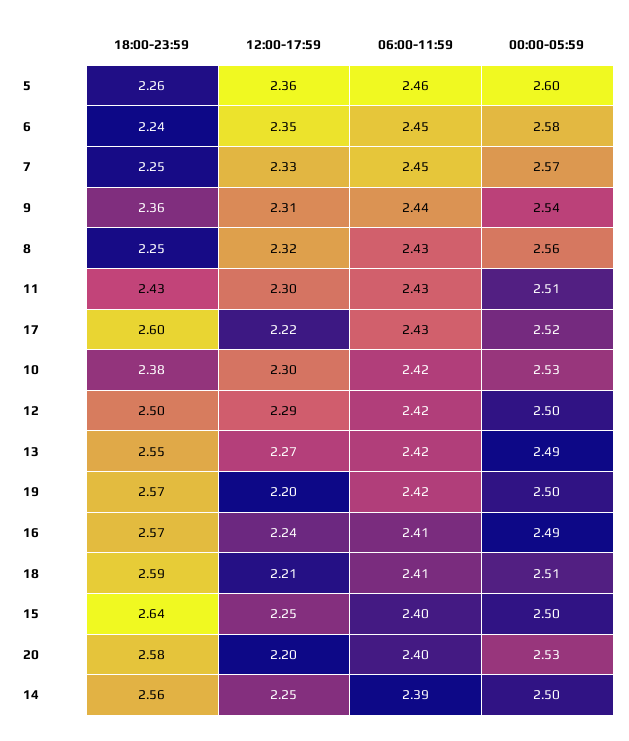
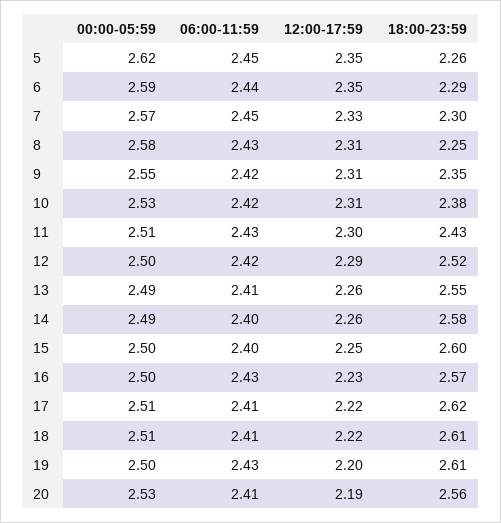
12:00-17:59, 5: 2.36 -> 2.35
06:00-11:59, 5: 2.46 -> 2.45
00:00-05:59, 5: 2.6 -> 2.62
18:00-23:59, 6: 2.24 -> 2.29
06:00-11:59, 6: 2.45 -> 2.44
00:00-05:59, 6: 2.58 -> 2.59
18:00-23:59, 7: 2.25 -> 2.3
18:00-23:59, 9: 2.36 -> 2.35
06:00-11:59, 9: 2.44 -> 2.42
00:00-05:59, 9: 2.54 -> 2.55
12:00-17:59, 8: 2.32 -> 2.31
00:00-05:59, 8: 2.56 -> 2.58
18:00-23:59, 17: 2.6 -> 2.62
06:00-11:59, 17: 2.43 -> 2.41
00:00-05:59, 17: 2.52 -> 2.51
12:00-17:59, 10: 2.3 -> 2.31
18:00-23:59, 12: 2.5 -> 2.52
12:00-17:59, 13: 2.27 -> 2.26
06:00-11:59, 13: 2.42 -> 2.41
18:00-23:59, 19: 2.57 -> 2.61
06:00-11:59, 19: 2.42 -> 2.43
12:00-17:59, 16: 2.24 -> 2.23
06:00-11:59, 16: 2.41 -> 2.43
00:00-05:59, 16: 2.49 -> 2.5
18:00-23:59, 18: 2.59 -> 2.61
12:00-17:59, 18: 2.21 -> 2.22
18:00-23:59, 15: 2.64 -> 2.6
18:00-23:59, 20: 2.58 -> 2.56
12:00-17:59, 20: 2.2 -> 2.19
06:00-11:59, 20: 2.4 -> 2.41
18:00-23:59, 14: 2.56 -> 2.58
12:00-17:59, 14: 2.25 -> 2.26
06:00-11:59, 14: 2.39 -> 2.4
00:00-05:59, 14: 2.5 -> 2.49

